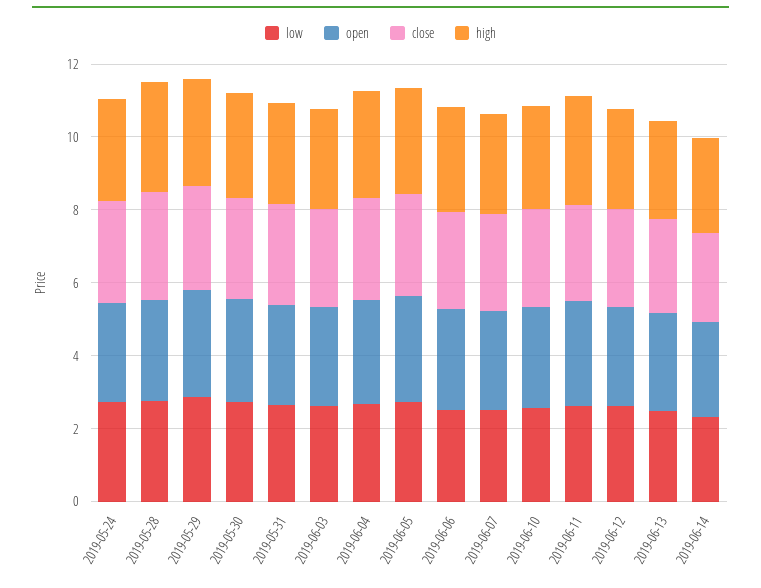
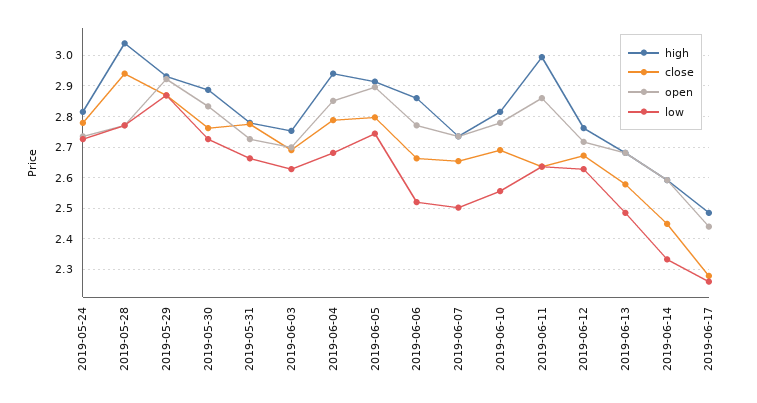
high, 2019-06-17: none -> 2.48
close, 2019-06-17: none -> 2.28
open, 2019-06-17: none -> 2.44
low, 2019-06-17: none -> 2.26

